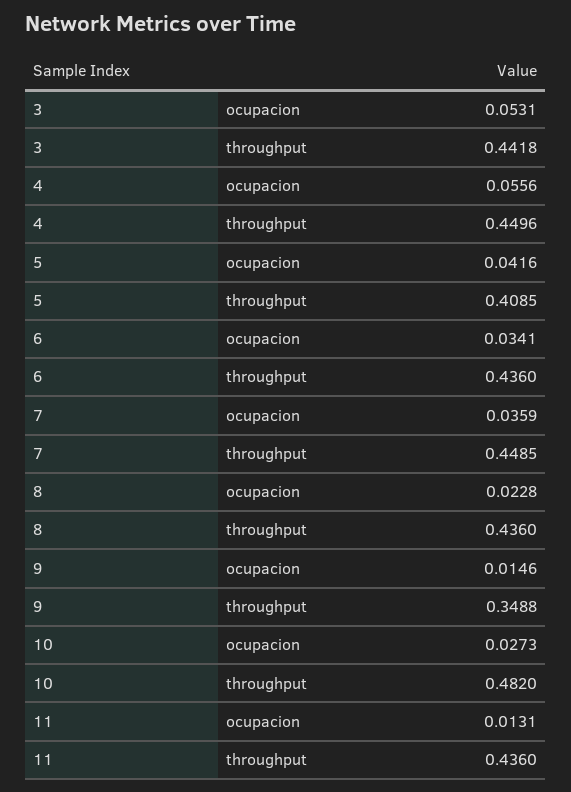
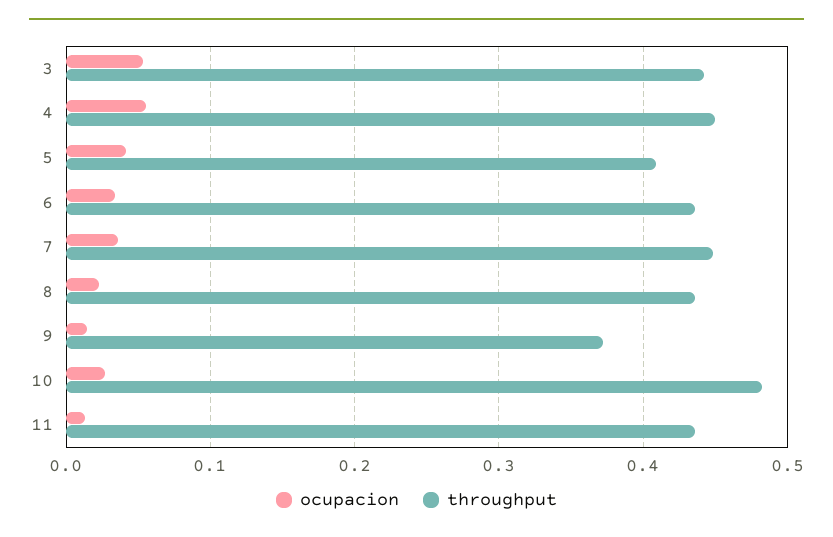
throughput, 9: 0.3488 -> 0.37

